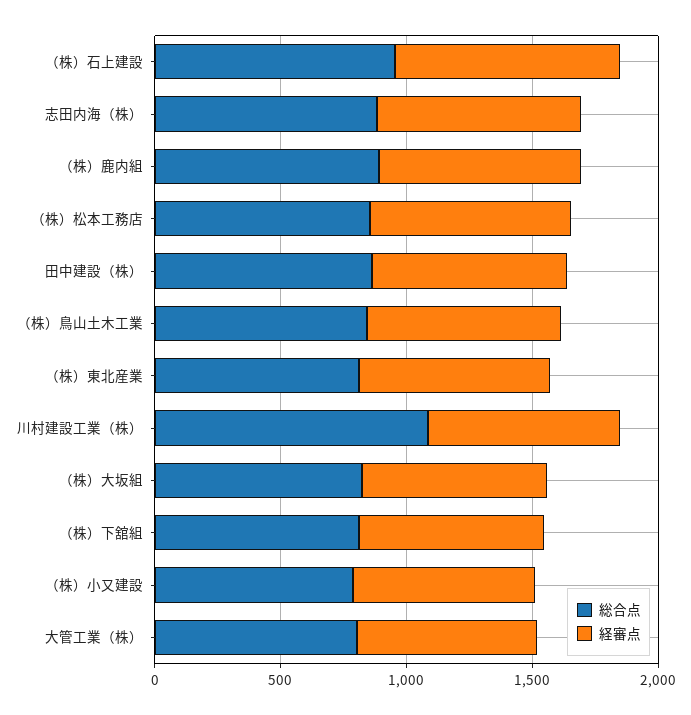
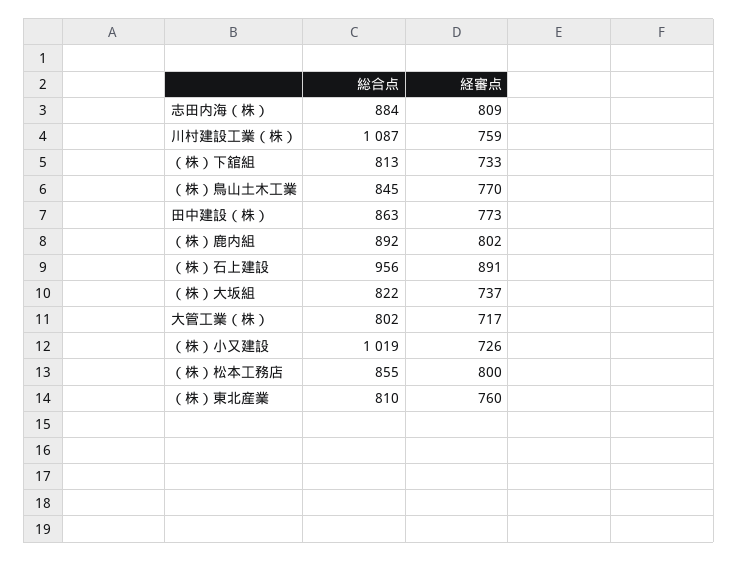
総合点, （株）小又建設: 800 -> 1019

